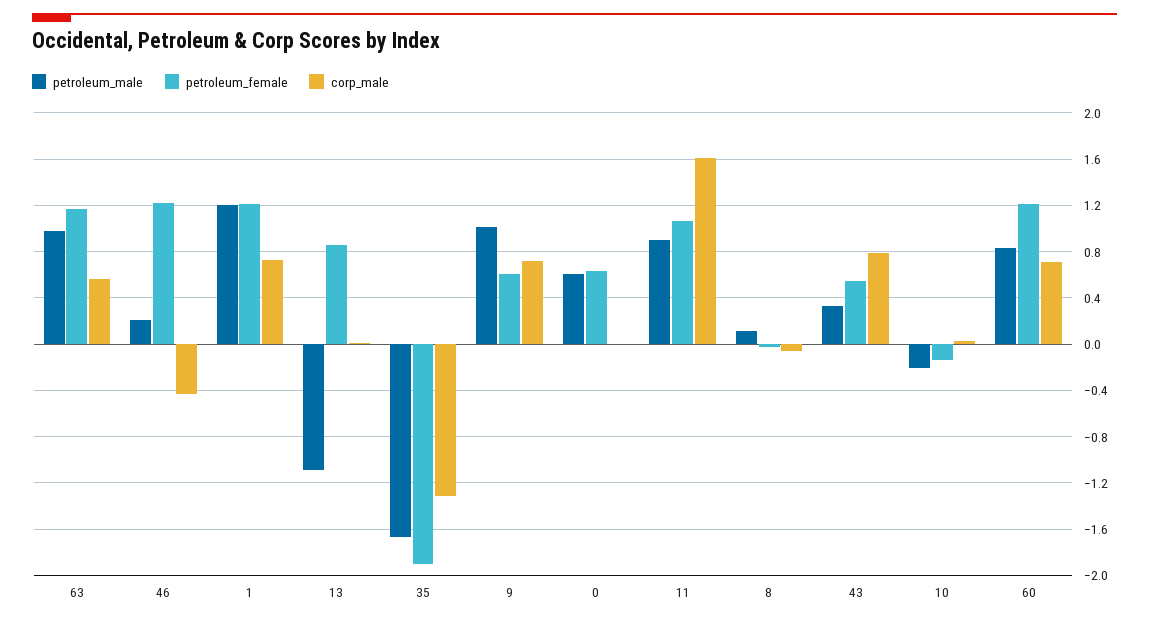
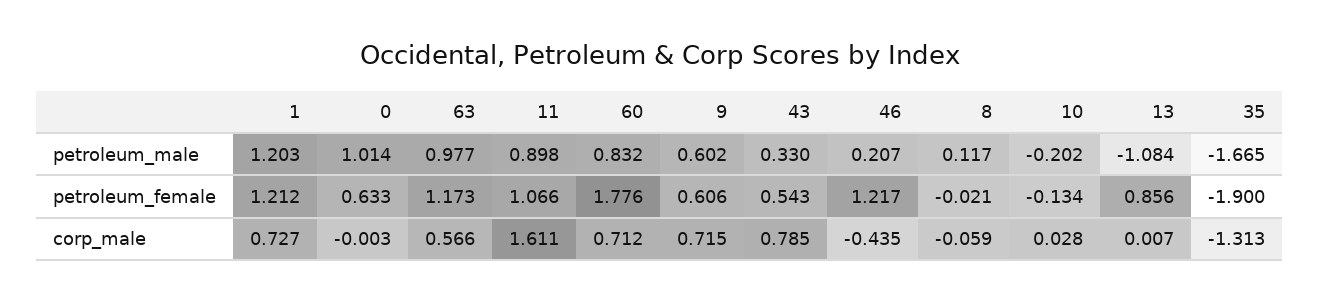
petroleum_male, 9: 1 -> 0.602
petroleum_male, 0: 0.6 -> 1.014
petroleum_female, 60: 1.2 -> 1.776

